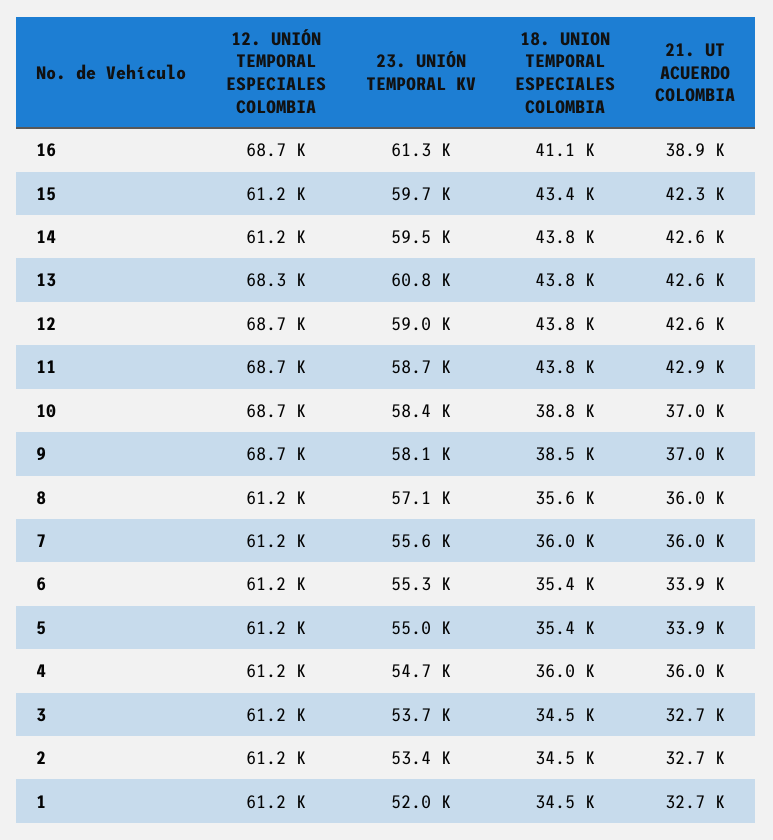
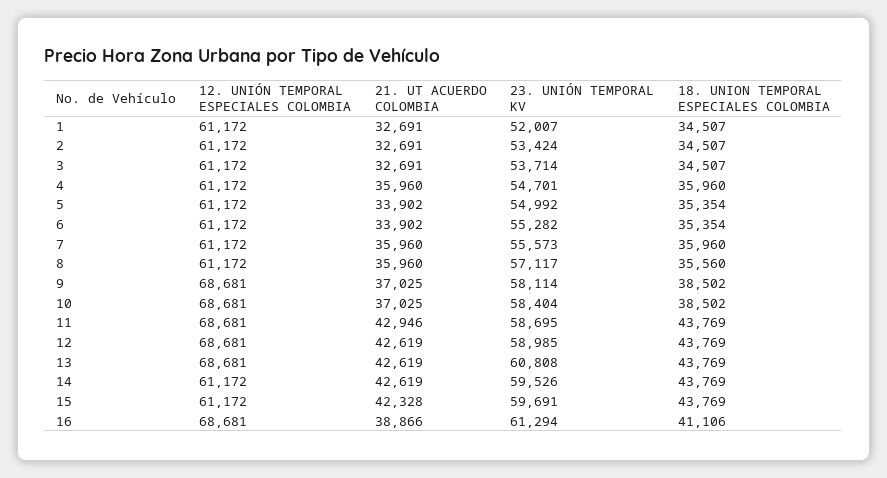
18. UNION TEMPORAL ESPECIALES COLOMBIA, 15: 43400 -> 43769
12. UNIÓN TEMPORAL ESPECIALES COLOMBIA, 13: 68300 -> 68681
18. UNION TEMPORAL ESPECIALES COLOMBIA, 10: 38800 -> 38502

